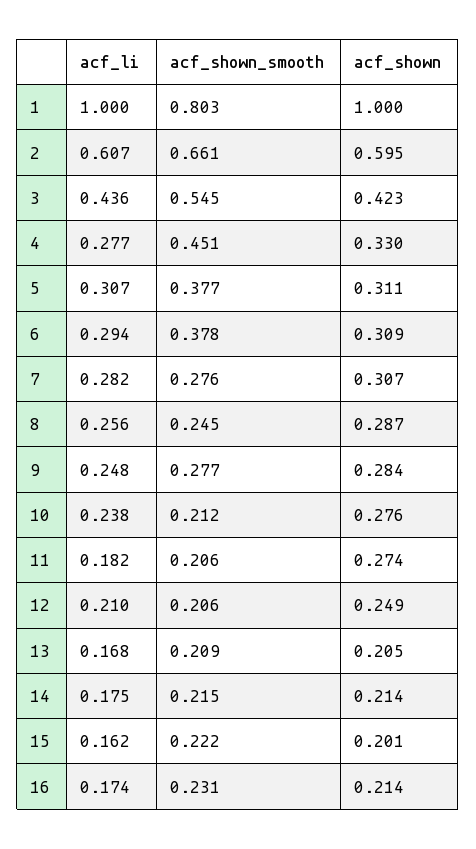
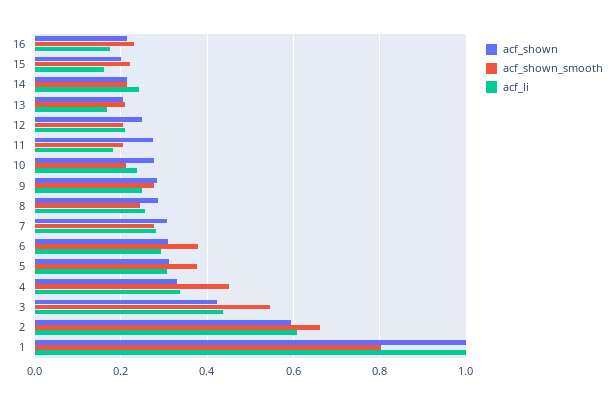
acf_li, 4: 0.277 -> 0.34
acf_li, 14: 0.175 -> 0.24

